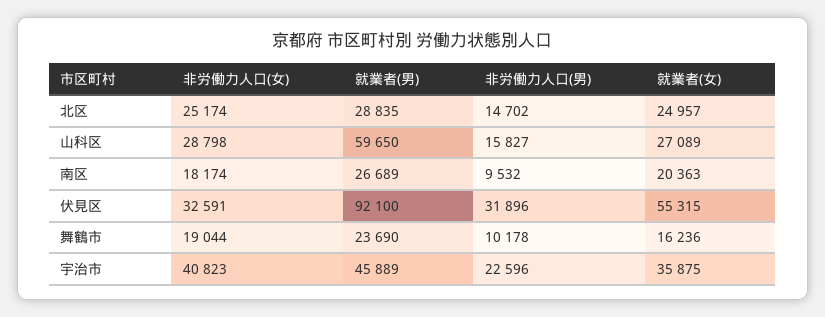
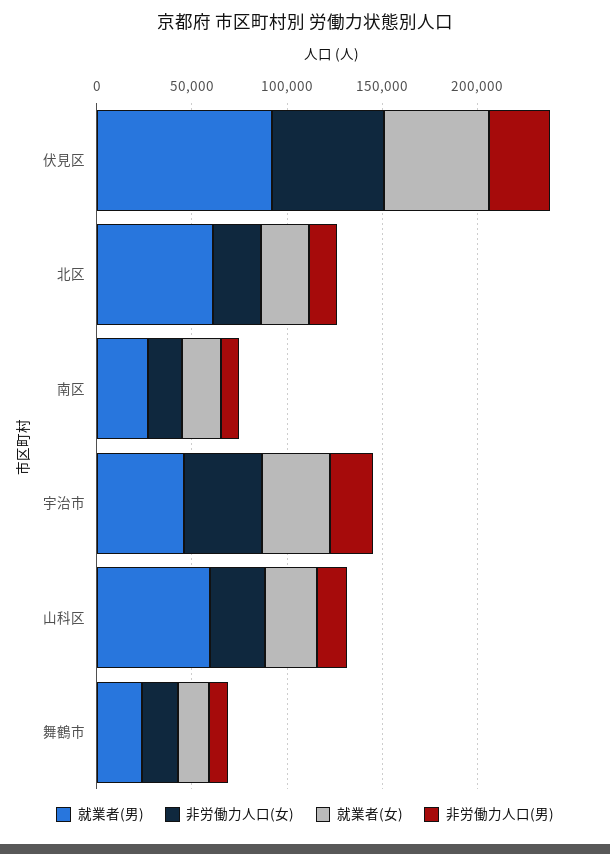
就業者(男), 北区: 28835 -> 60000
非労働力人口(女), 伏見区: 32591 -> 60000

